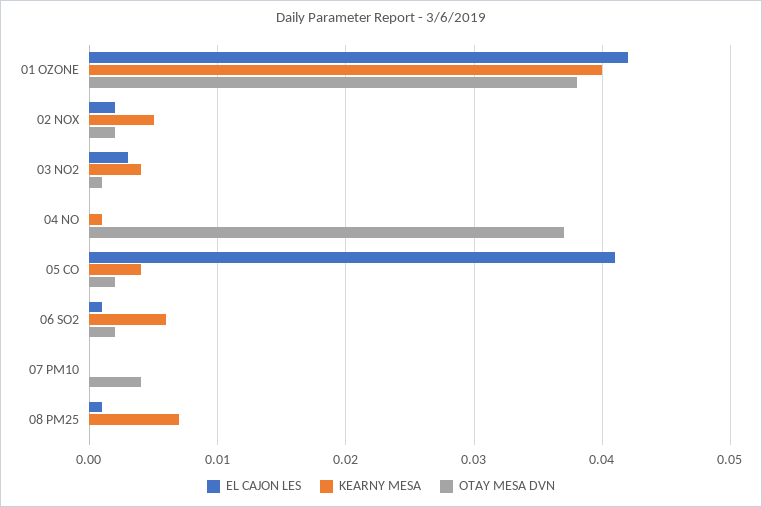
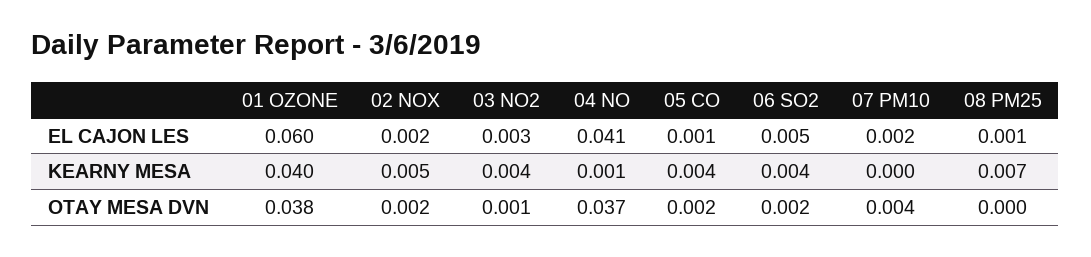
EL CAJON LES, 01 OZONE: 0.042 -> 0.06
EL CAJON LES, 04 NO: 0 -> 0.041
EL CAJON LES, 05 CO: 0.041 -> 0.001
EL CAJON LES, 06 SO2: 0.001 -> 0.005
KEARNY MESA, 06 SO2: 0.006 -> 0.004
EL CAJON LES, 07 PM10: 0 -> 0.002

